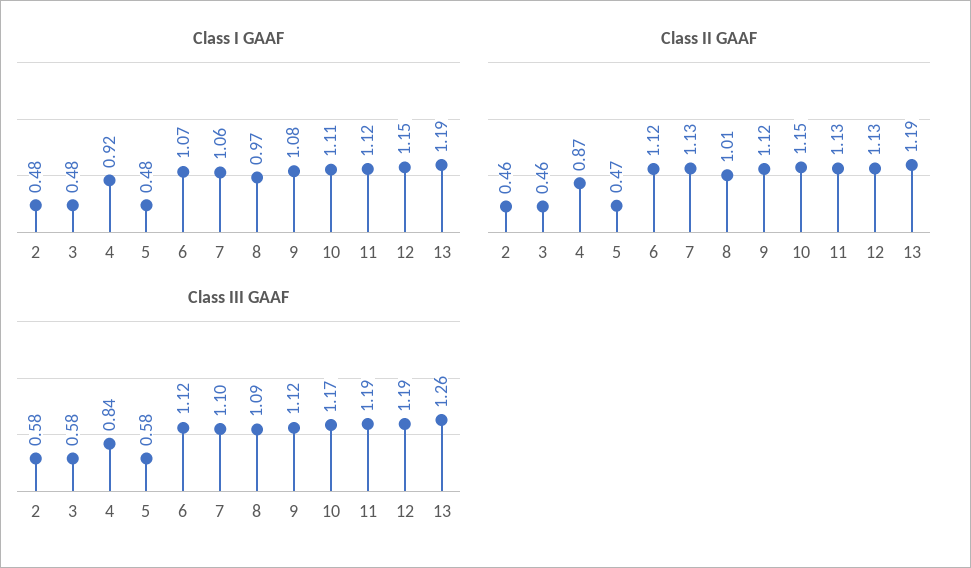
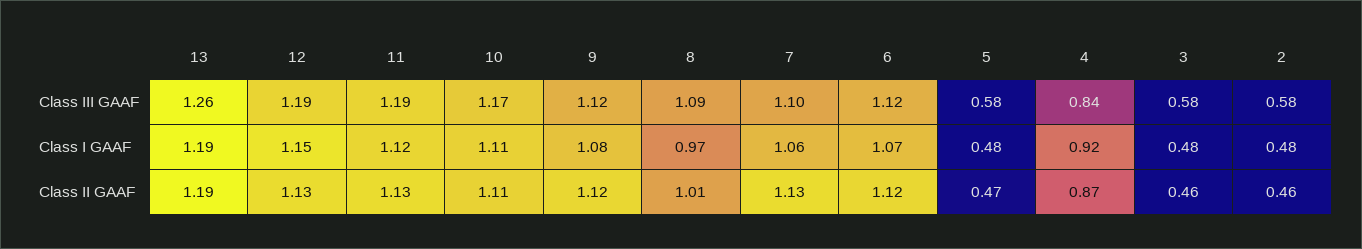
Class II GAAF, 10: 1.15 -> 1.11

